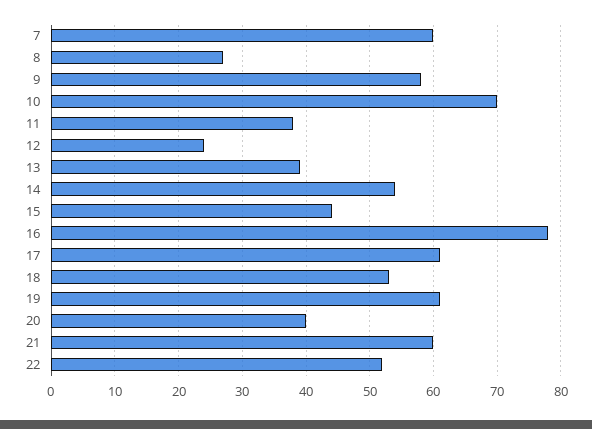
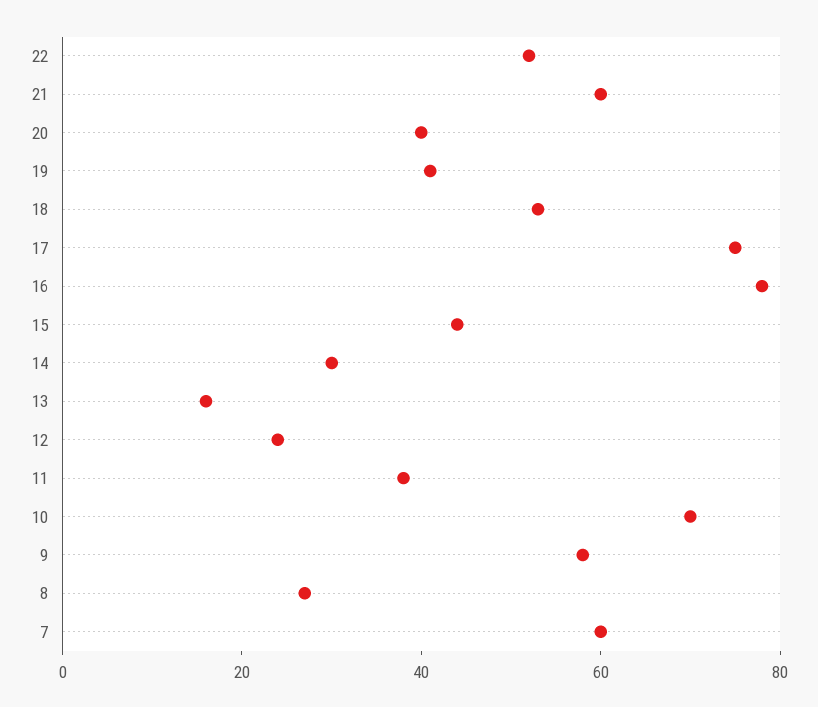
13: 39 -> 15
14: 54 -> 30
17: 61 -> 75
19: 61 -> 40

